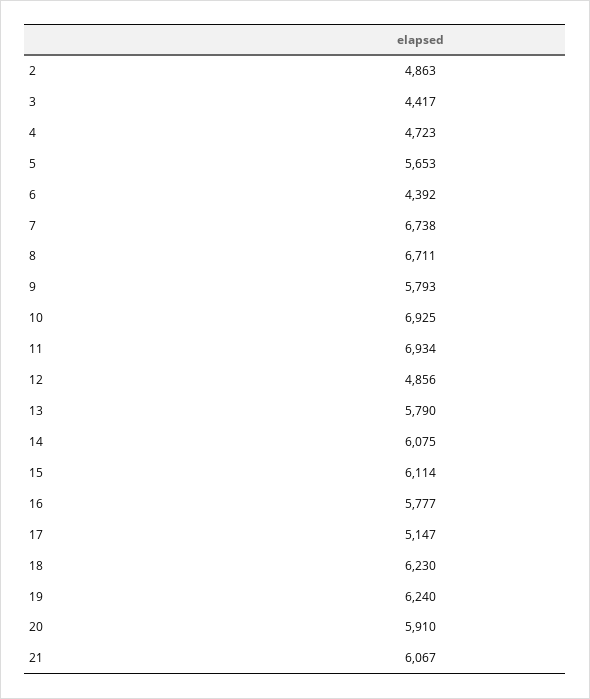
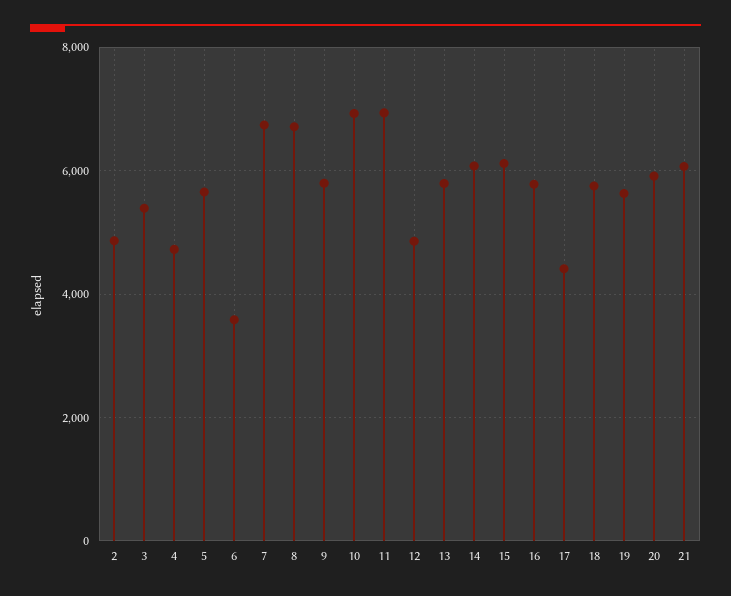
3: 4417 -> 5400
6: 4392 -> 3600
17: 5147 -> 4400
18: 6230 -> 5800
19: 6240 -> 5600

